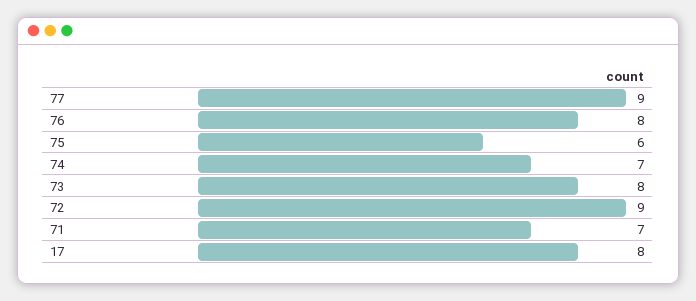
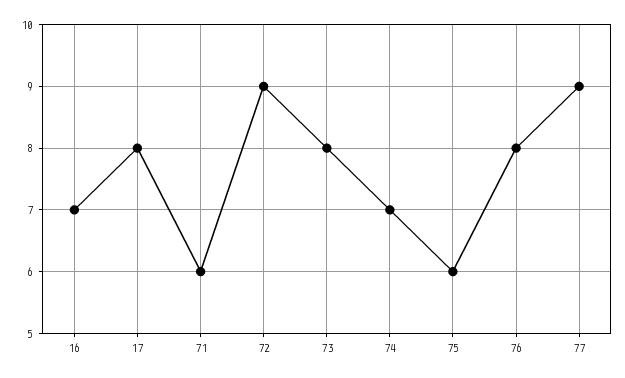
71: 7 -> 6
16: none -> 7

